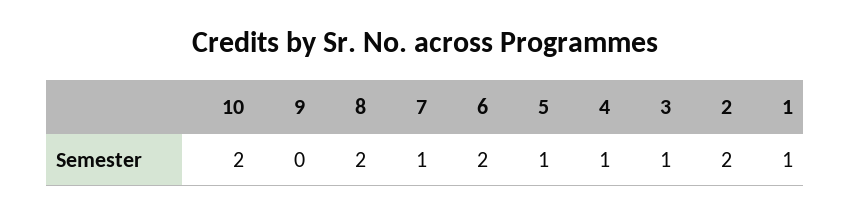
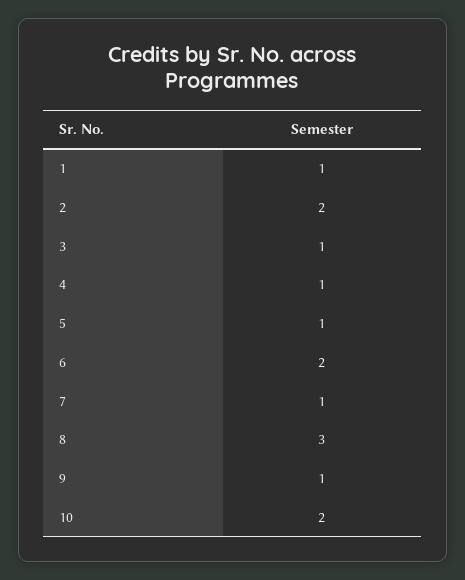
9: 0 -> 1
8: 2 -> 3

